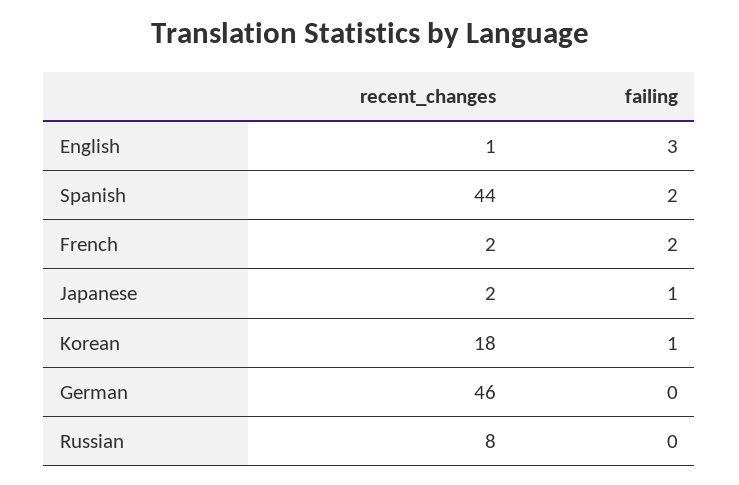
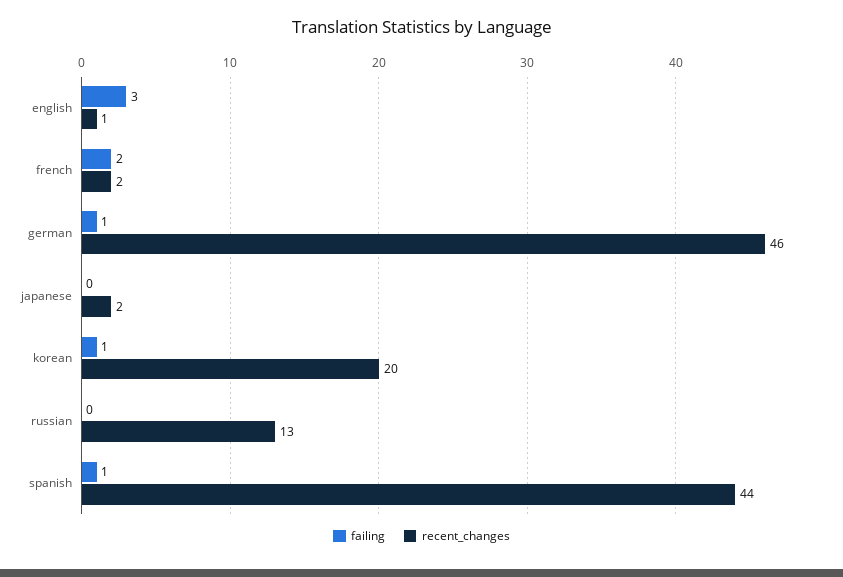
failing, Spanish: 2 -> 1
failing, Japanese: 1 -> 0
recent_changes, Korean: 18 -> 20
failing, German: 0 -> 1
recent_changes, Russian: 8 -> 13

